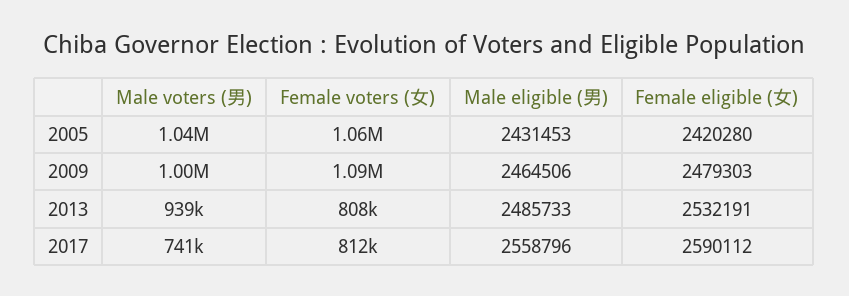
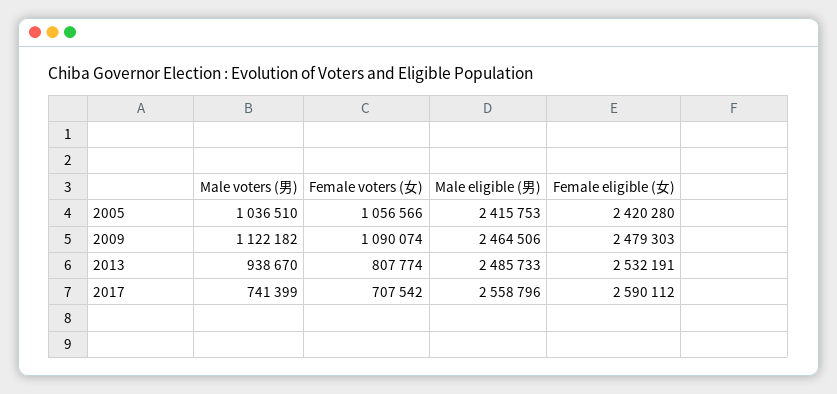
Male eligible (男), 2005: 2431453 -> 2415753
Male voters (男), 2009: 1000000 -> 1122182
Female voters (女), 2017: 812000 -> 707542

